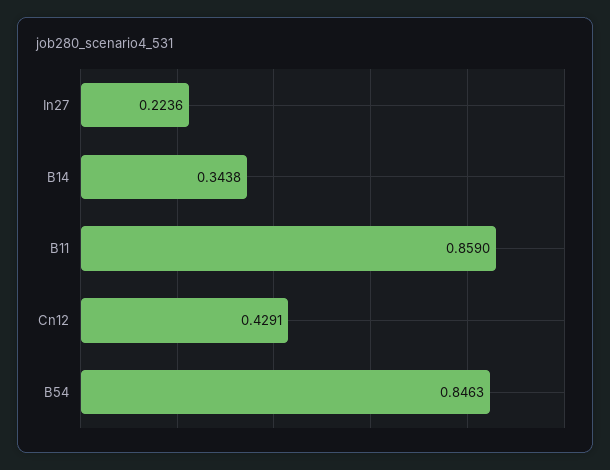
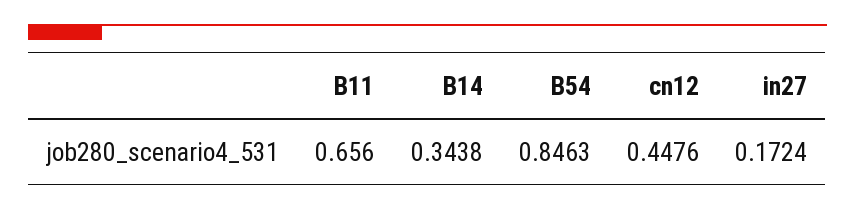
In27: 0.2236 -> 0.1724
B11: 0.859 -> 0.656
Cn12: 0.4291 -> 0.4476

